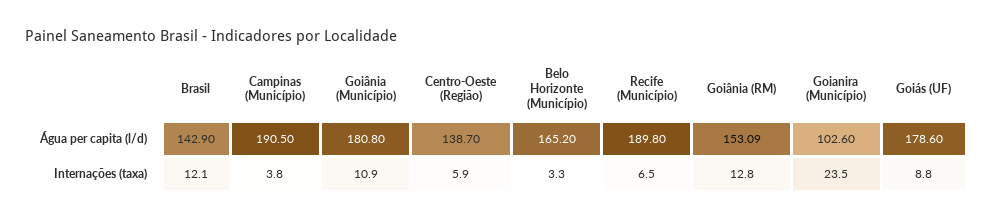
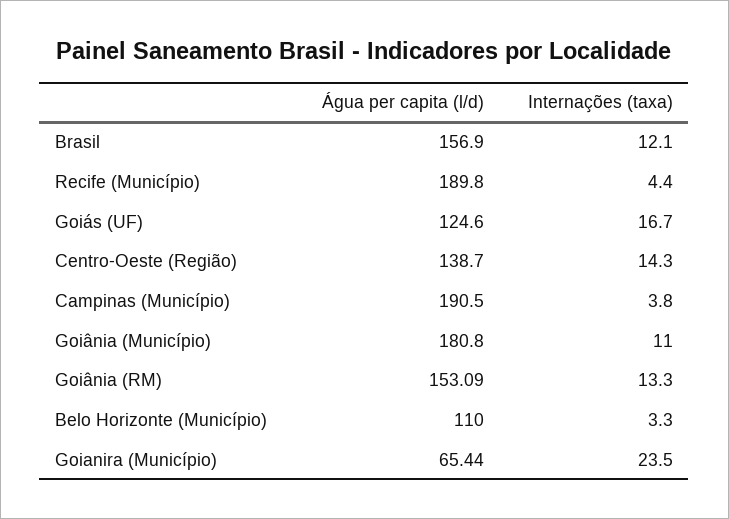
Brasil, Água per capita (l/d): 142.9 -> 156.9
Belo Horizonte (Município), Água per capita (l/d): 165.2 -> 110
Goianira (Município), Água per capita (l/d): 102.6 -> 65.44
Goiás (UF), Água per capita (l/d): 178.6 -> 124.6
Goiânia (Município), Internações (taxa): 10.9 -> 11
Centro-Oeste (Região), Internações (taxa): 5.9 -> 14.3
Recife (Município), Internações (taxa): 6.5 -> 4.4
Goiânia (RM), Internações (taxa): 12.8 -> 13.3
Goiás (UF), Internações (taxa): 8.8 -> 16.7

